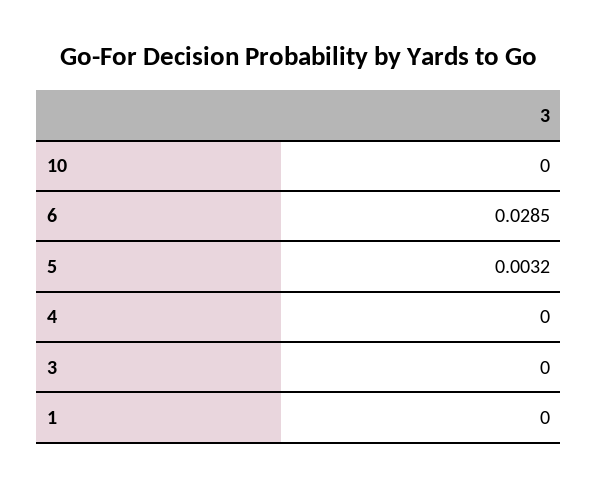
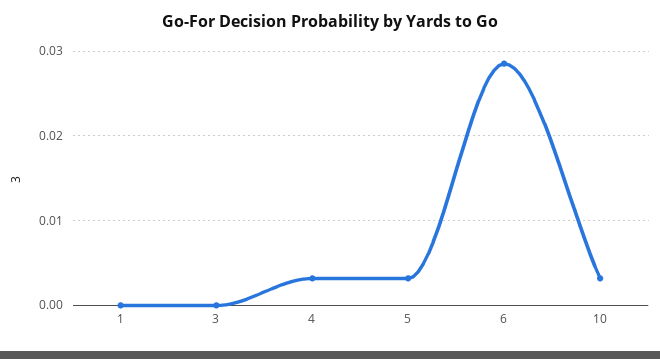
10: 0 -> 0.003
4: 0 -> 0.003

